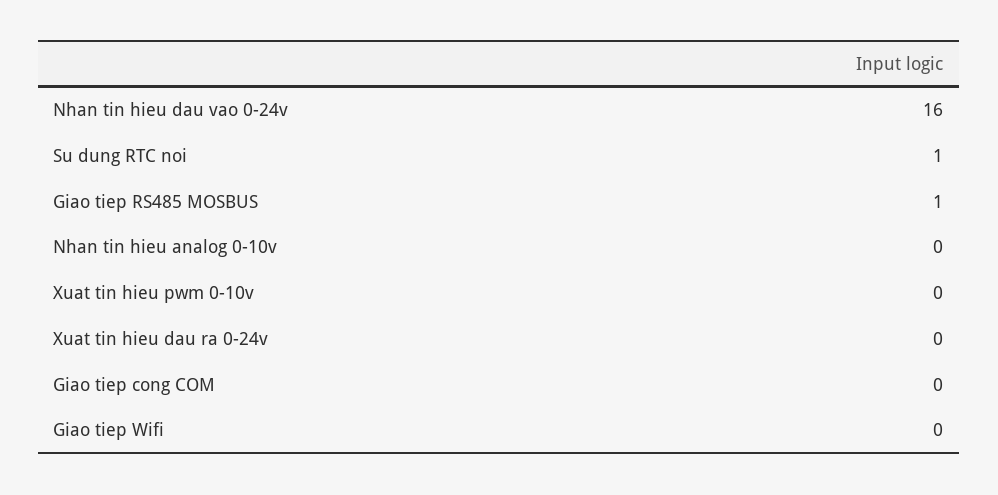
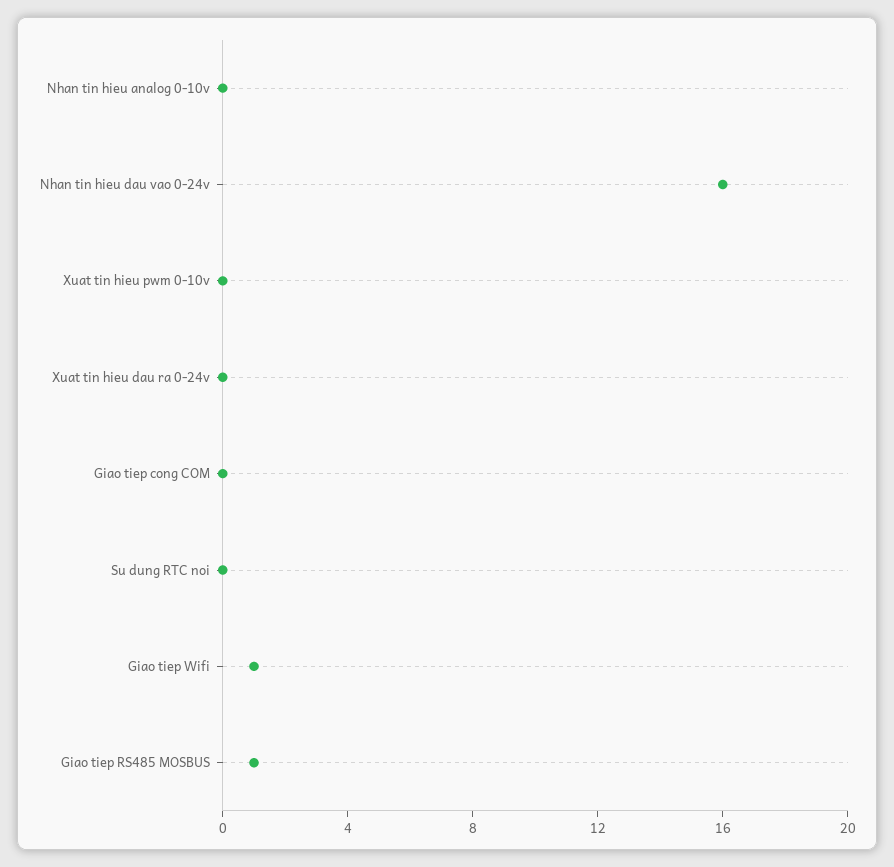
Su dung RTC noi: 1 -> 0
Giao tiep Wifi: 0 -> 1

